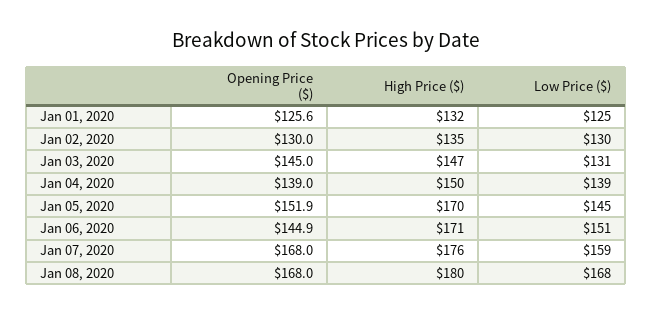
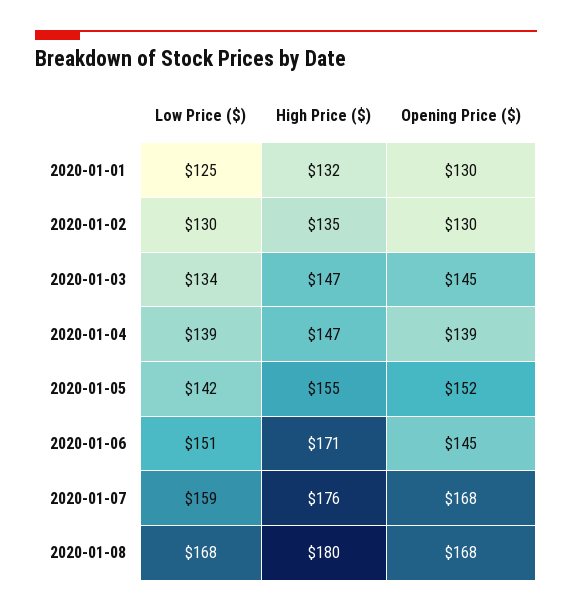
Opening Price ($), Jan 01, 2020: 125.6 -> 130
Low Price ($), Jan 03, 2020: 131 -> 134
High Price ($), Jan 04, 2020: 150 -> 147
High Price ($), Jan 05, 2020: 170 -> 155
Low Price ($), Jan 05, 2020: 145 -> 142

